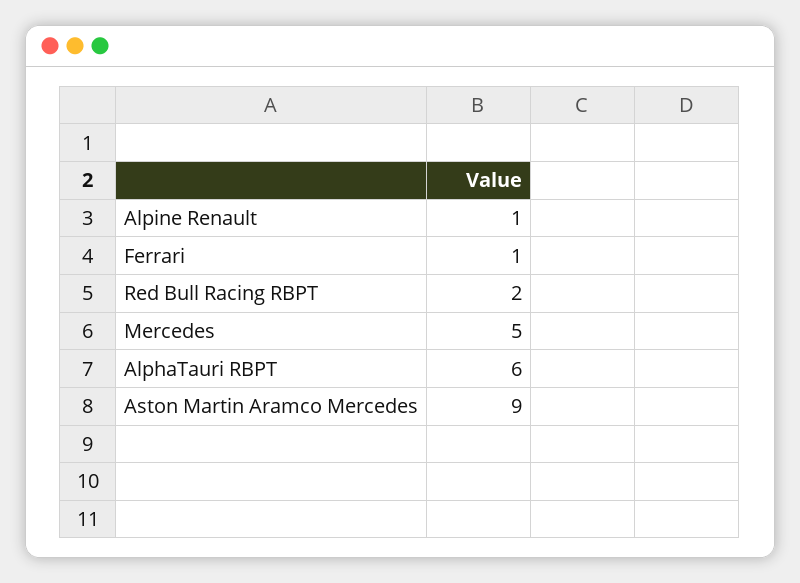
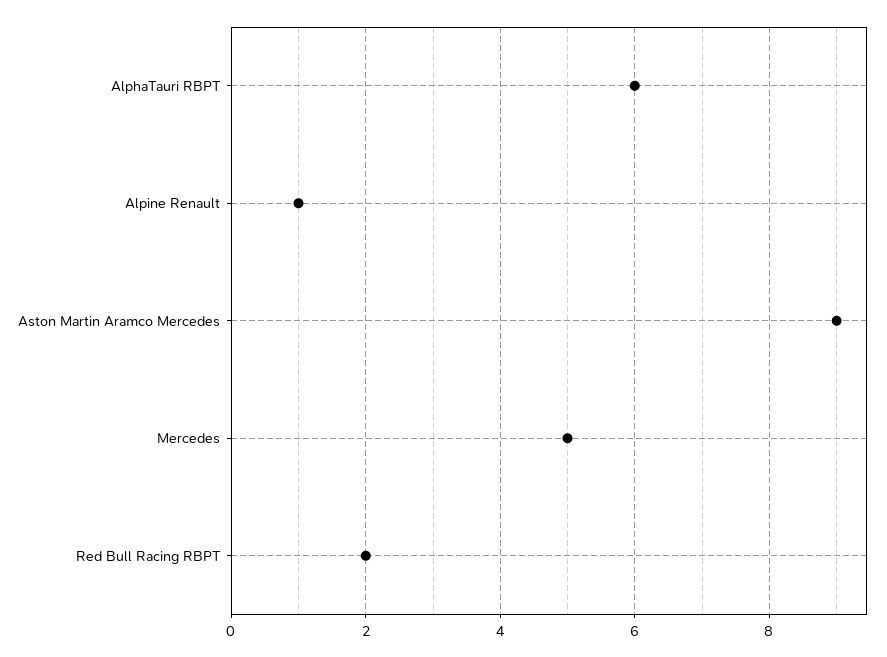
Ferrari: 1 -> none

